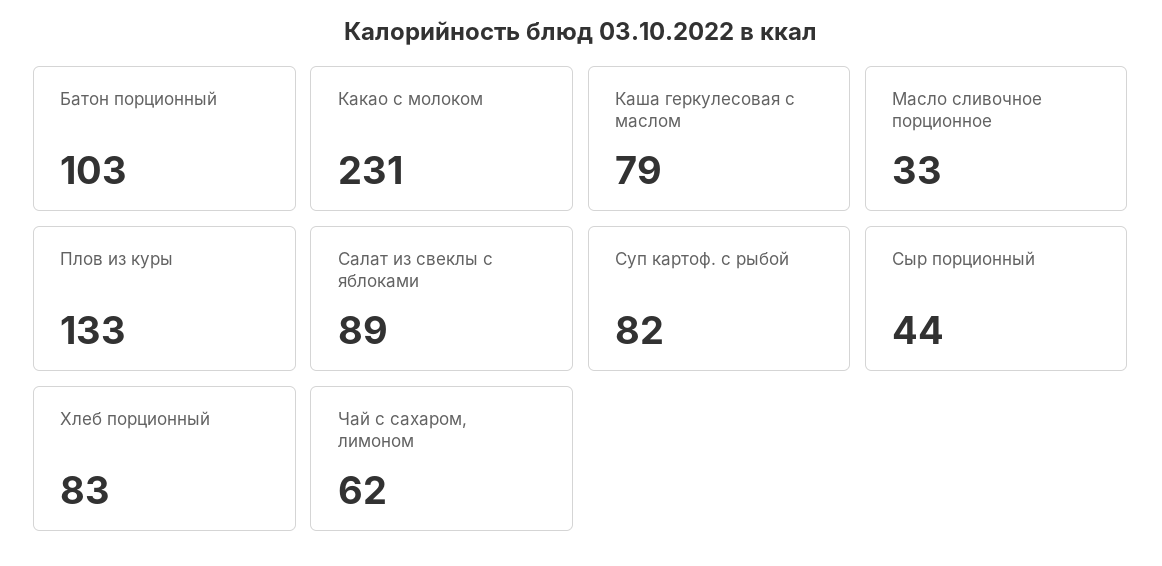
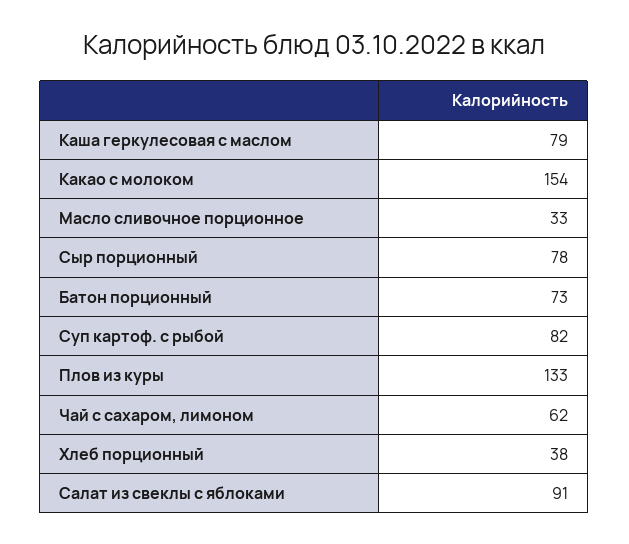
Батон порционный: 103 -> 73
Какао с молоком: 231 -> 154
Салат из свеклы с яблоками: 89 -> 91
Сыр порционный: 44 -> 78
Хлеб порционный: 83 -> 38

